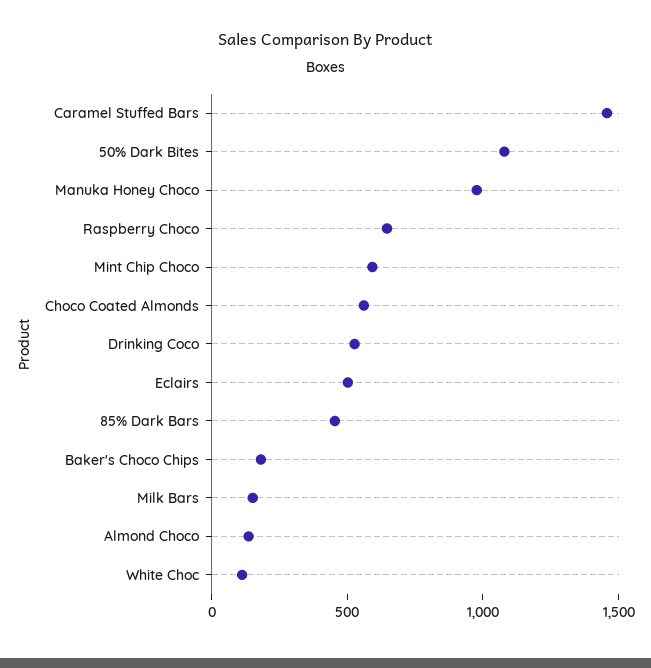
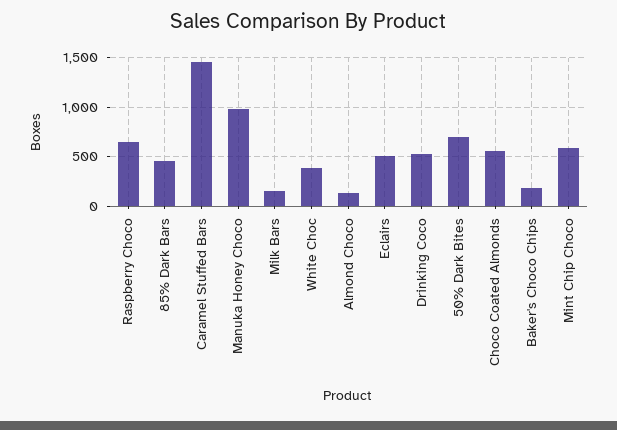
50% Dark Bites: 1100 -> 700
White Choc: 100 -> 400

